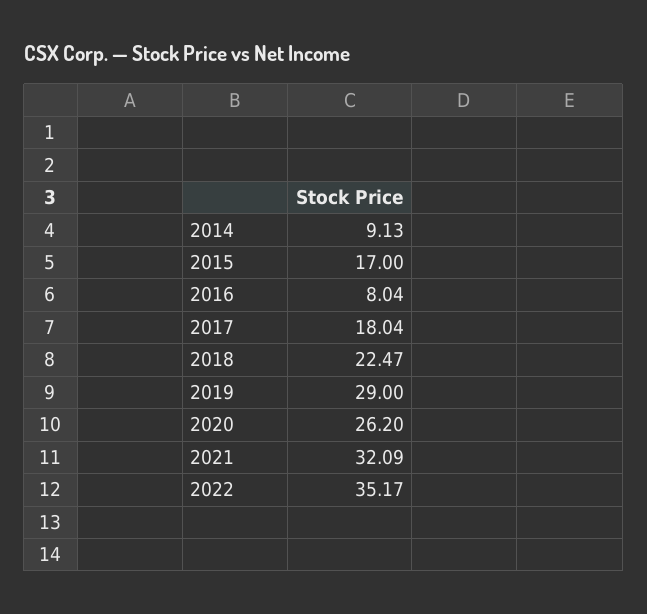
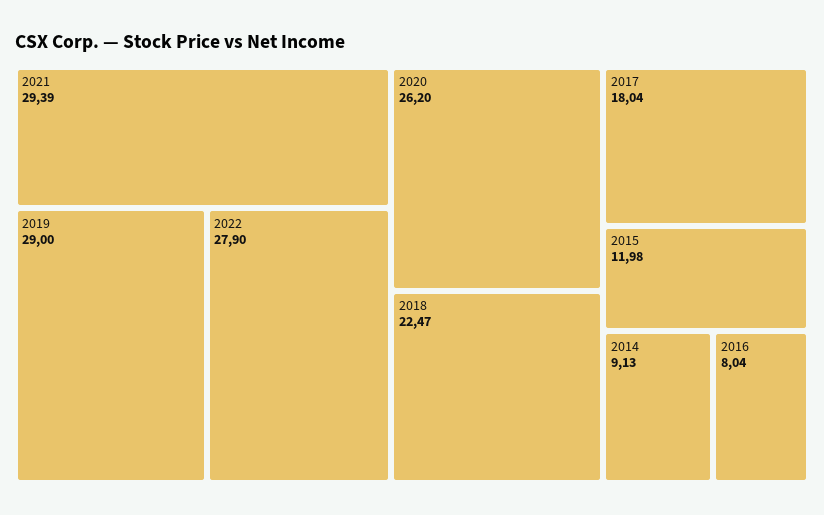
2015: 17 -> 11.98
2021: 32.09 -> 29.39
2022: 35.17 -> 27.9

